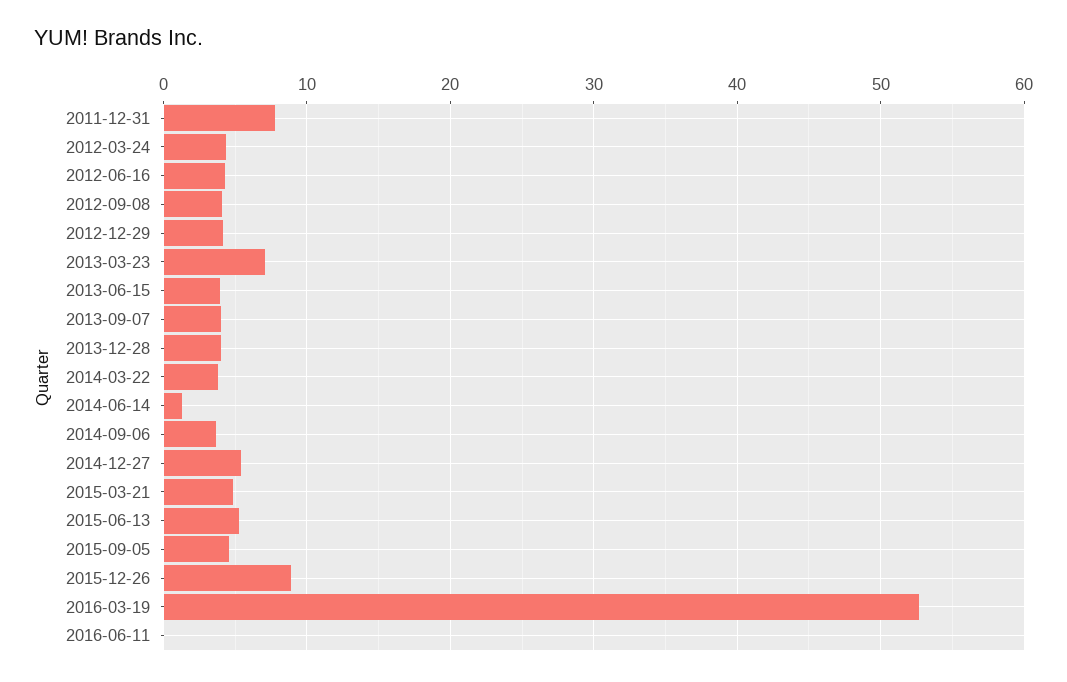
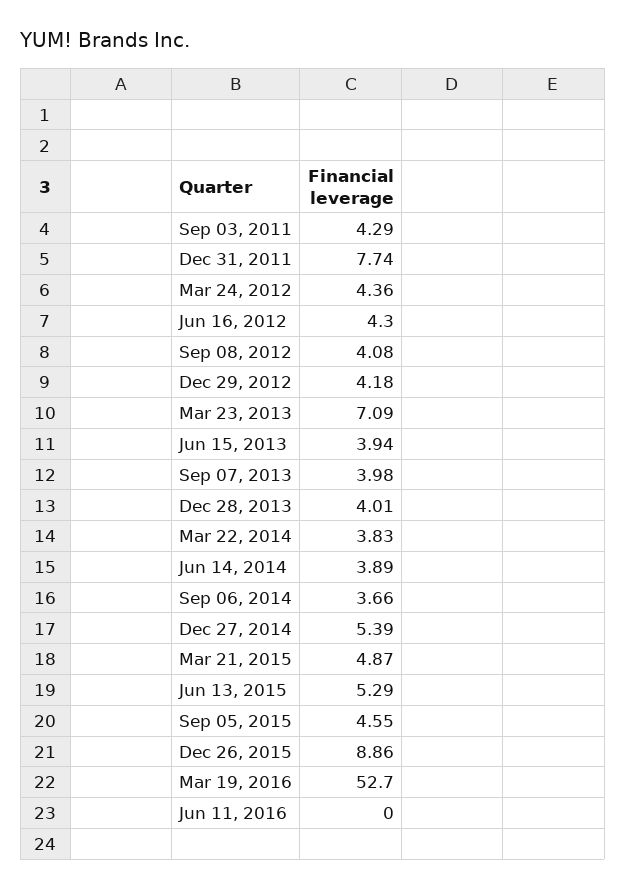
2014-06-14: 1 -> 3.89
Sep 03, 2011: none -> 4.29

